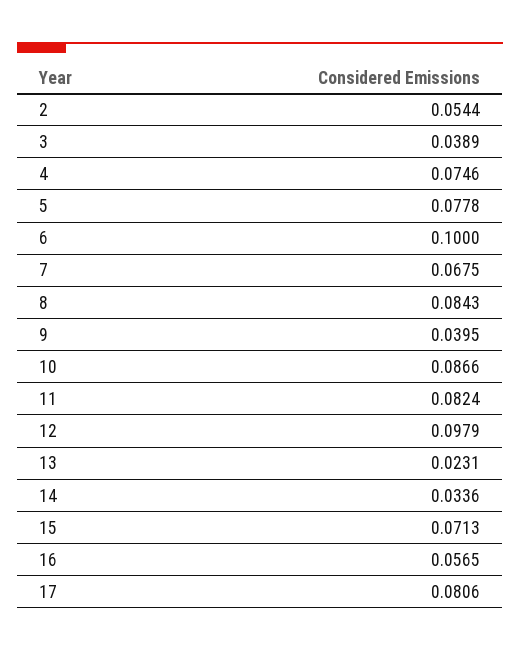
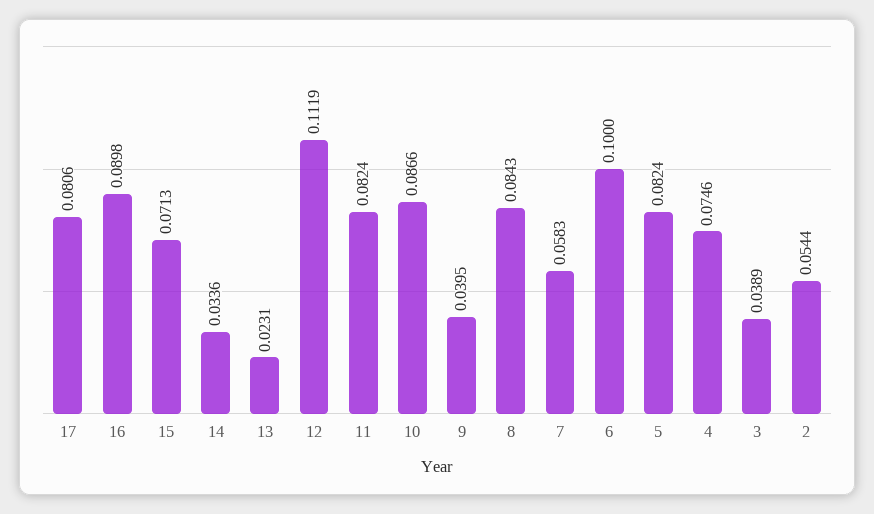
5: 0.0778 -> 0.0824
7: 0.0675 -> 0.0583
12: 0.0979 -> 0.1119
16: 0.0565 -> 0.0898

